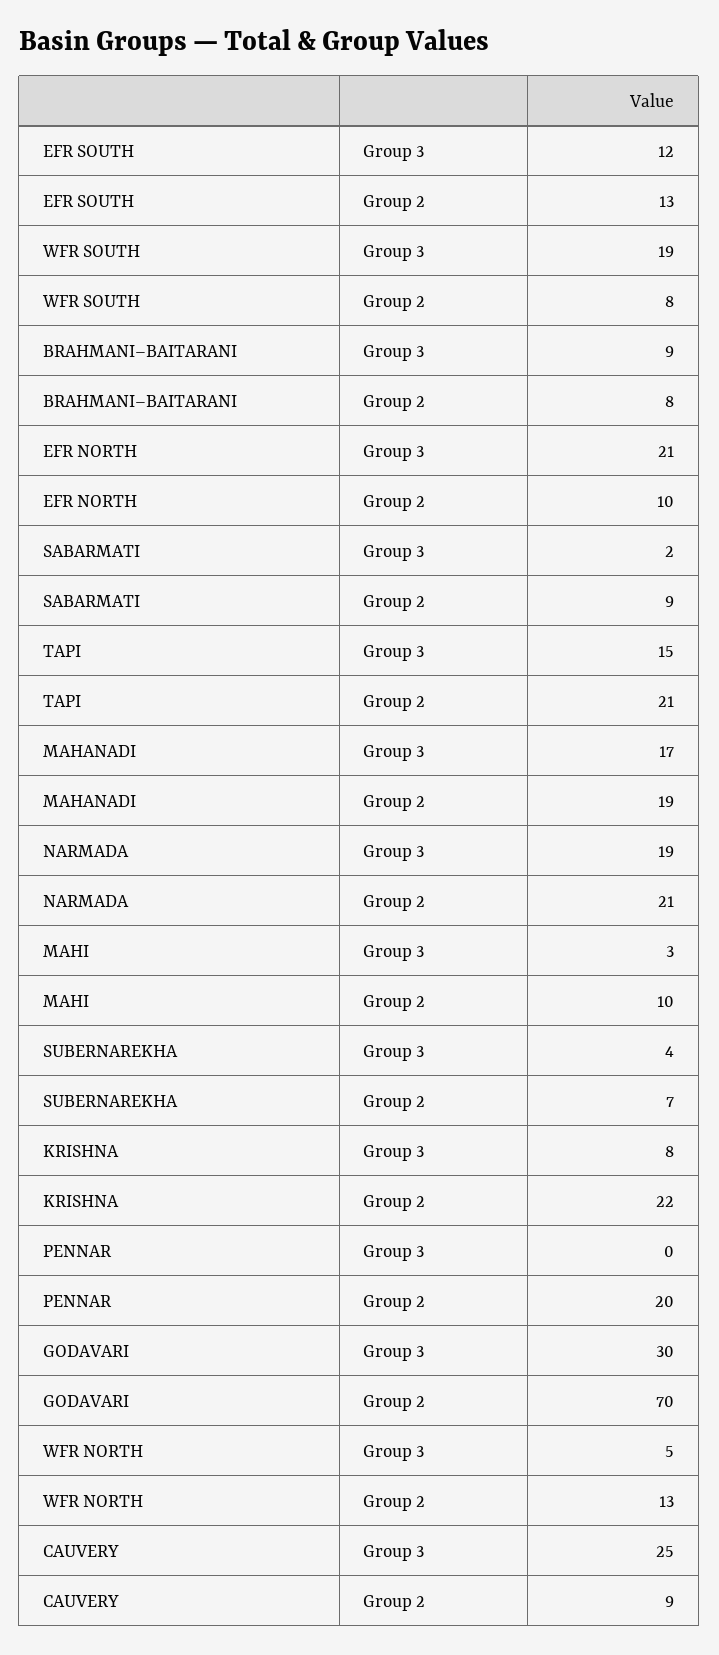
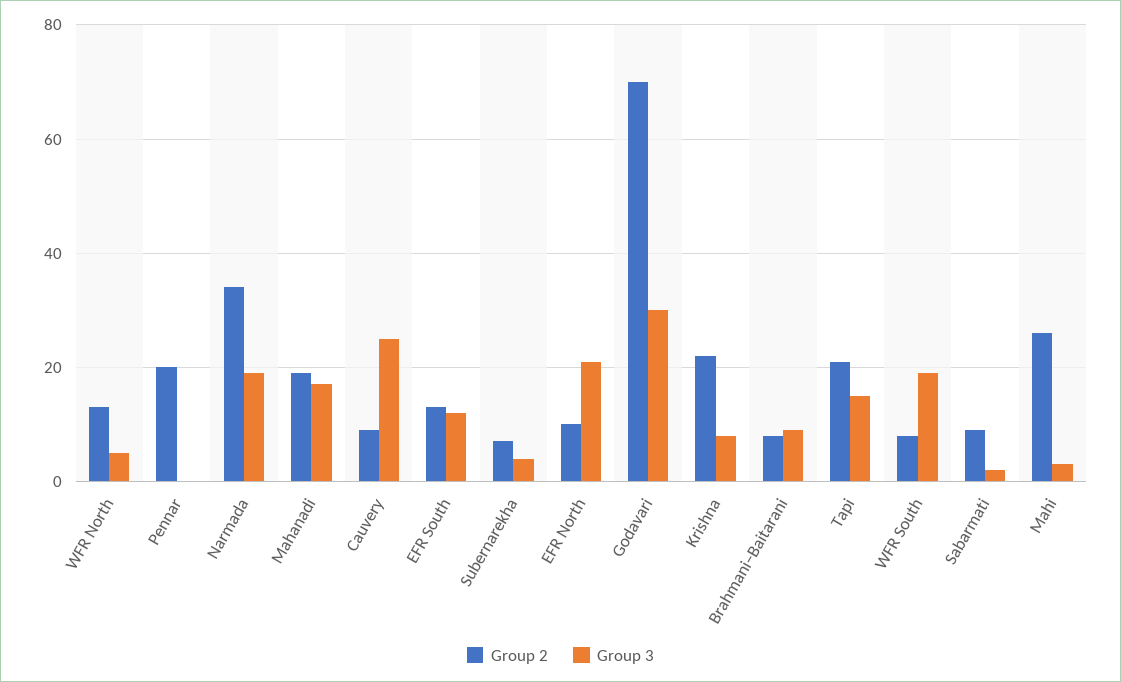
Group 2, NARMADA: 21 -> 35
Group 2, MAHI: 10 -> 25

